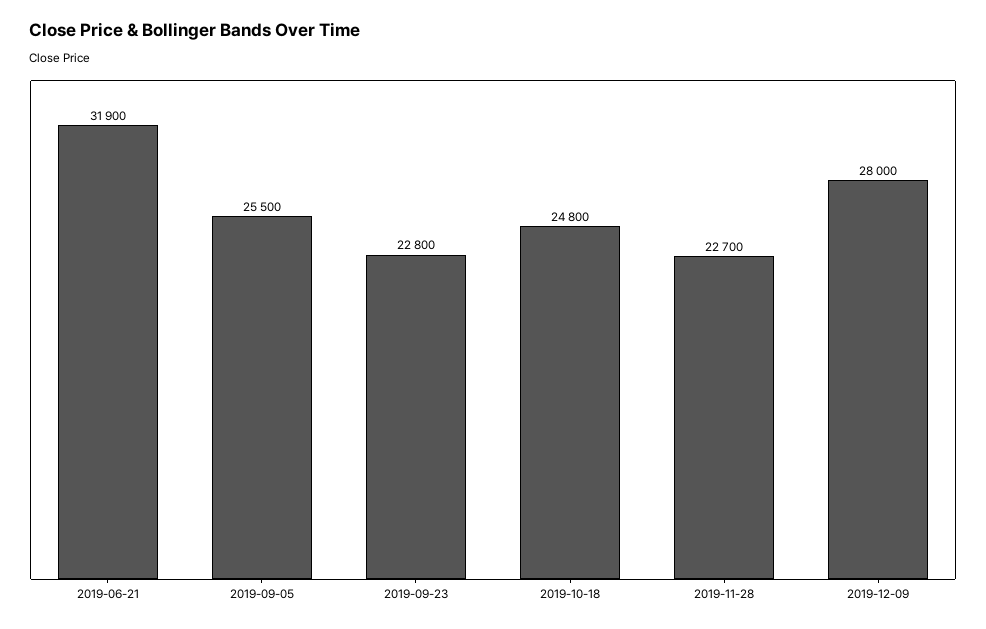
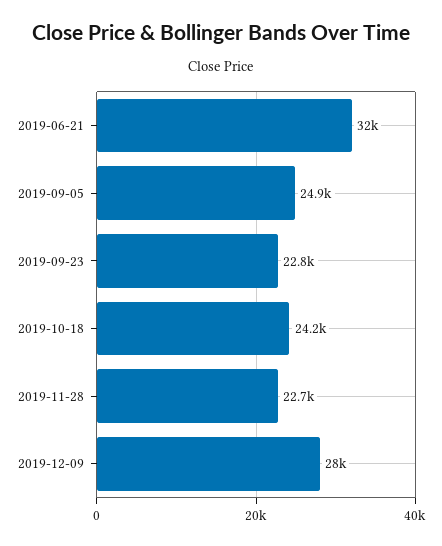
2019-06-21: 31900 -> 32000
2019-09-05: 25500 -> 24900
2019-10-18: 24800 -> 24200

